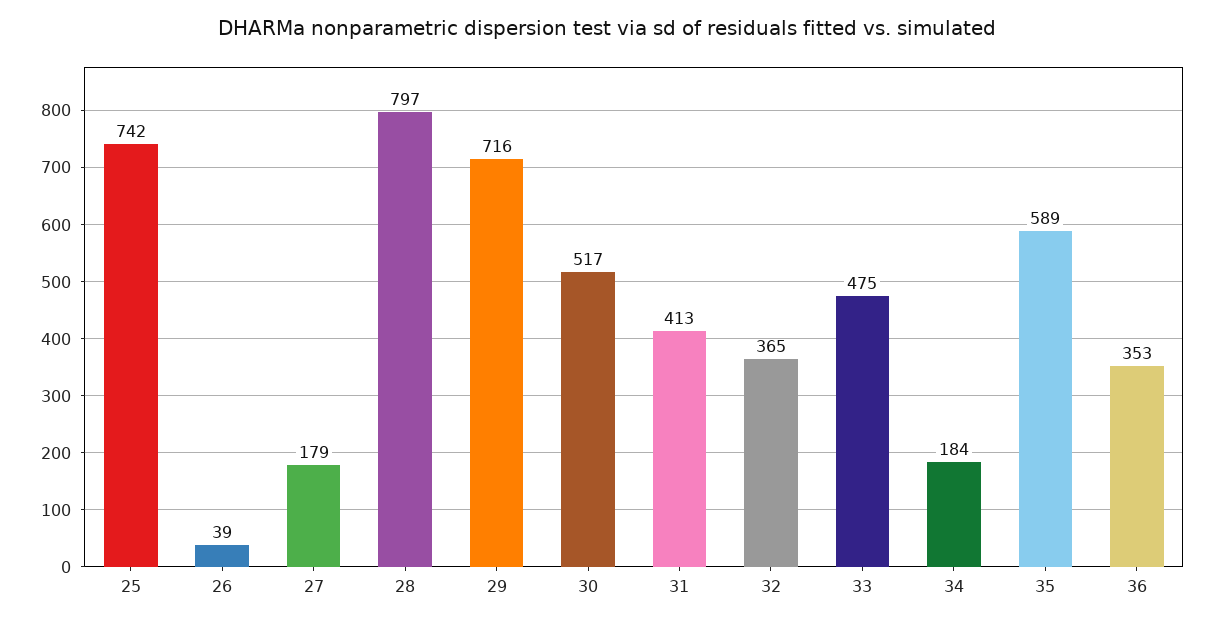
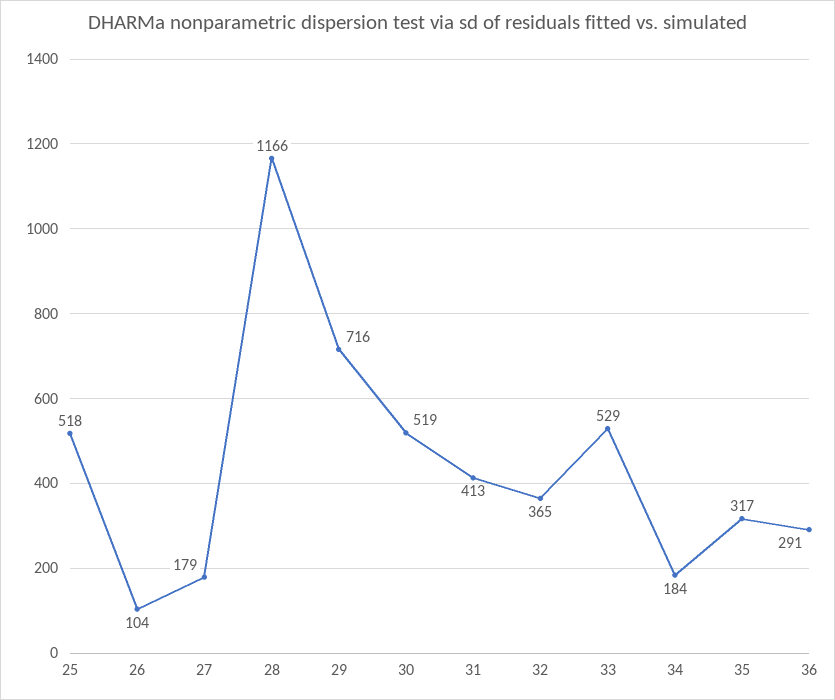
25: 742 -> 518
26: 39 -> 104
28: 797 -> 1166
30: 517 -> 519
33: 475 -> 529
35: 589 -> 317
36: 353 -> 291

